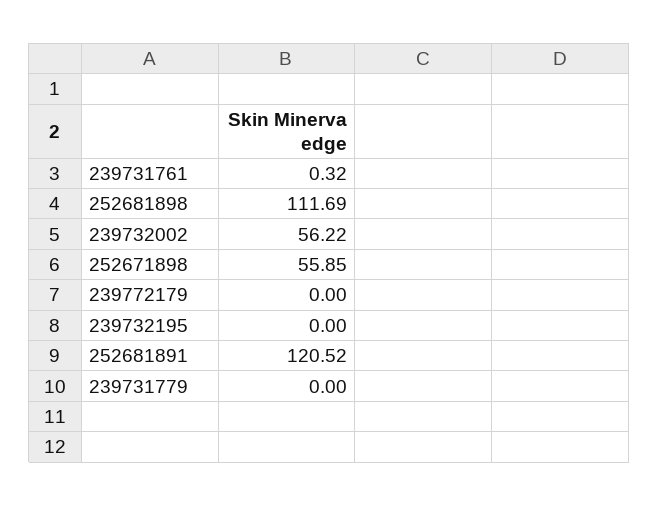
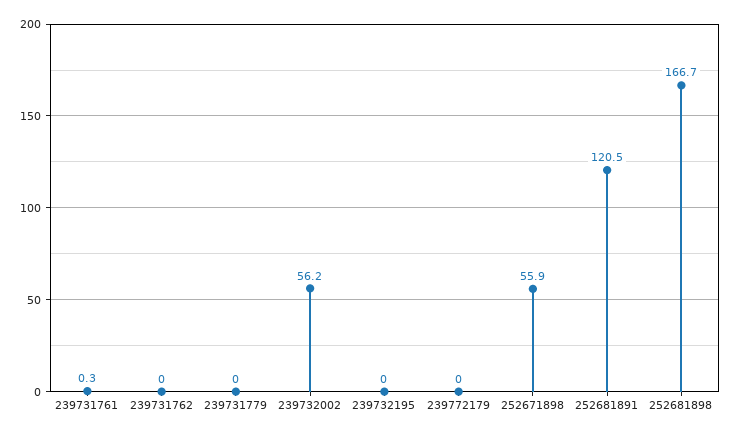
252681898: 111.69 -> 166.7
239731762: none -> 0

